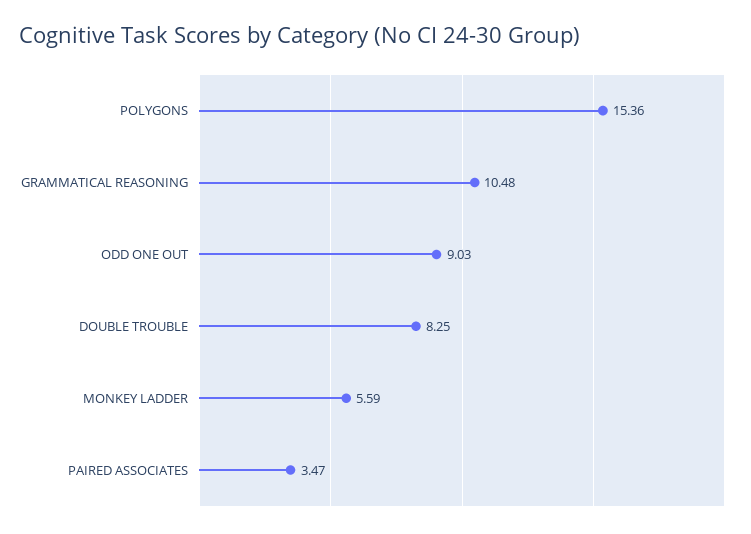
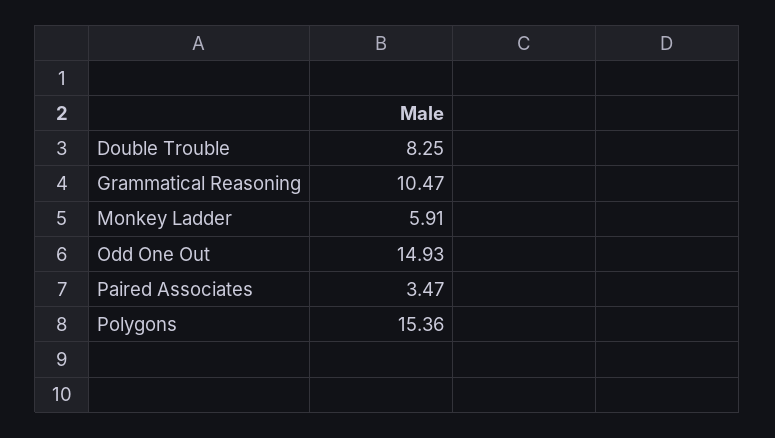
GRAMMATICAL REASONING: 10.48 -> 10.47
ODD ONE OUT: 9.03 -> 14.93
MONKEY LADDER: 5.59 -> 5.91

